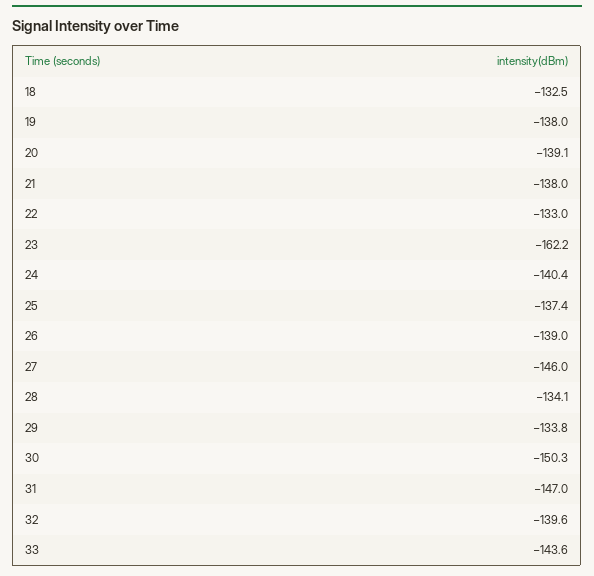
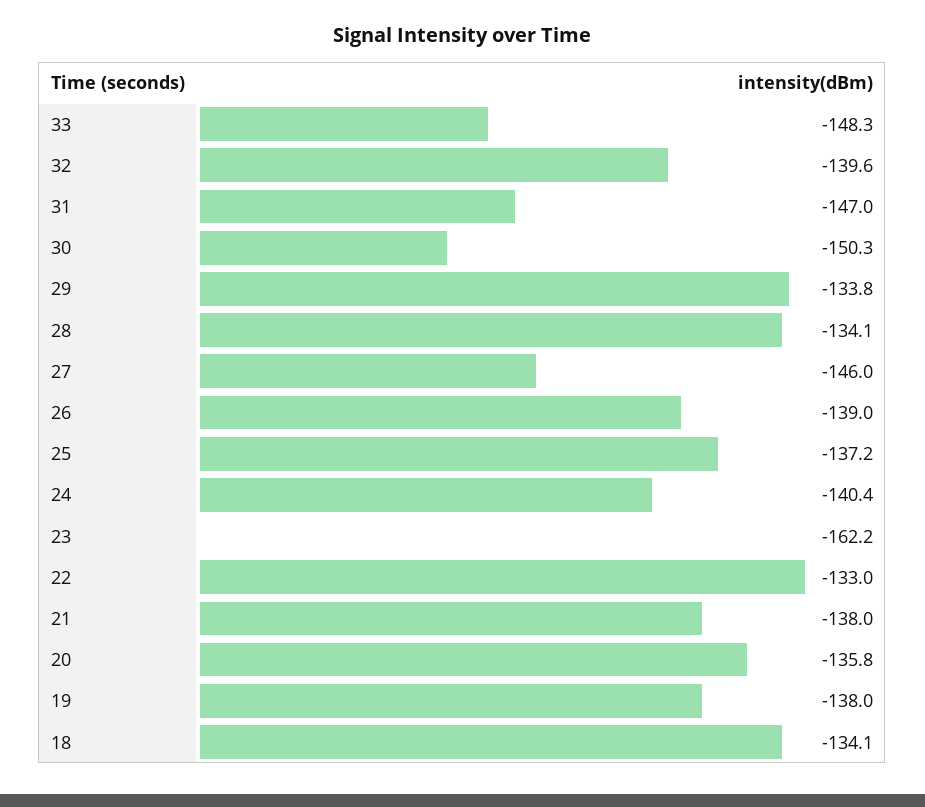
18: -132.5 -> -134.1
20: -139.1 -> -135.8
25: -137.4 -> -137.2
33: -143.6 -> -148.3

